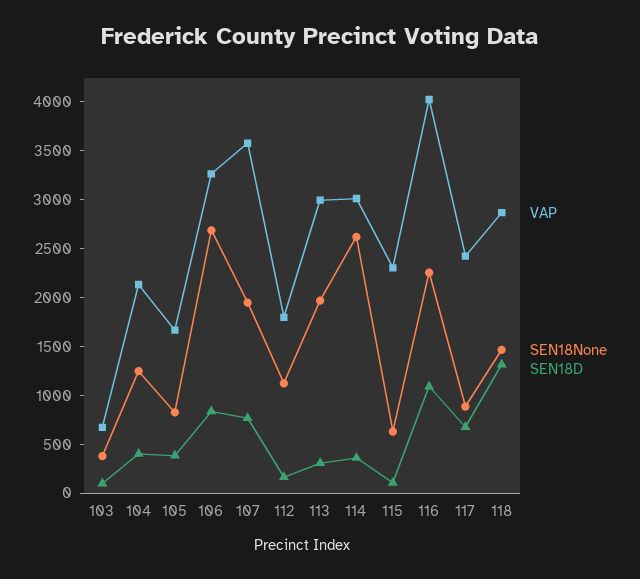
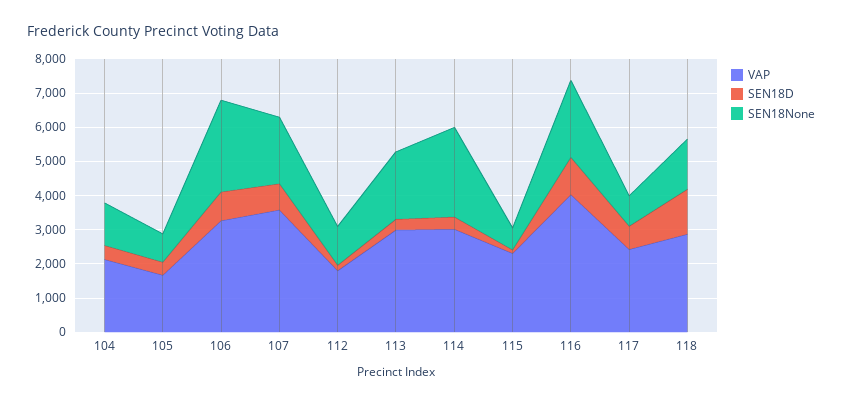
VAP, 103: 700 -> none
SEN18None, 103: 400 -> none
SEN18D, 103: 100 -> none

